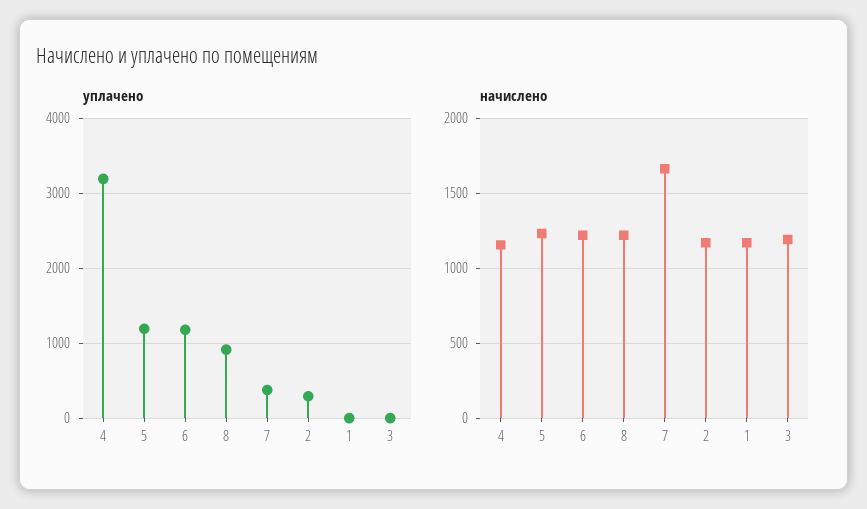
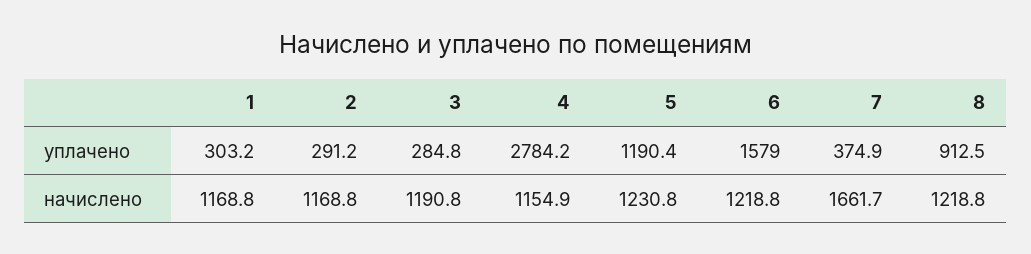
уплачено, 4: 3200 -> 2784.2
уплачено, 6: 1200 -> 1579
уплачено, 1: 0 -> 303.2
уплачено, 3: 0 -> 284.8

